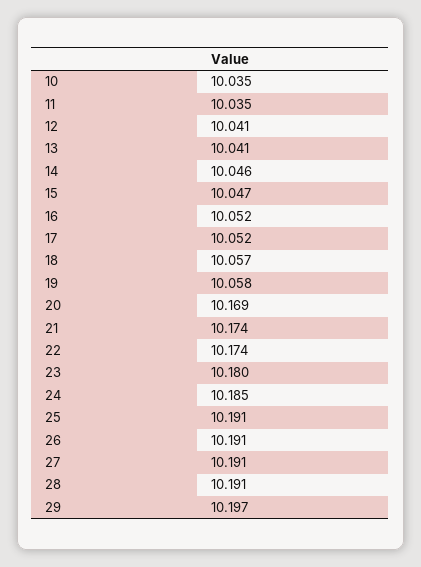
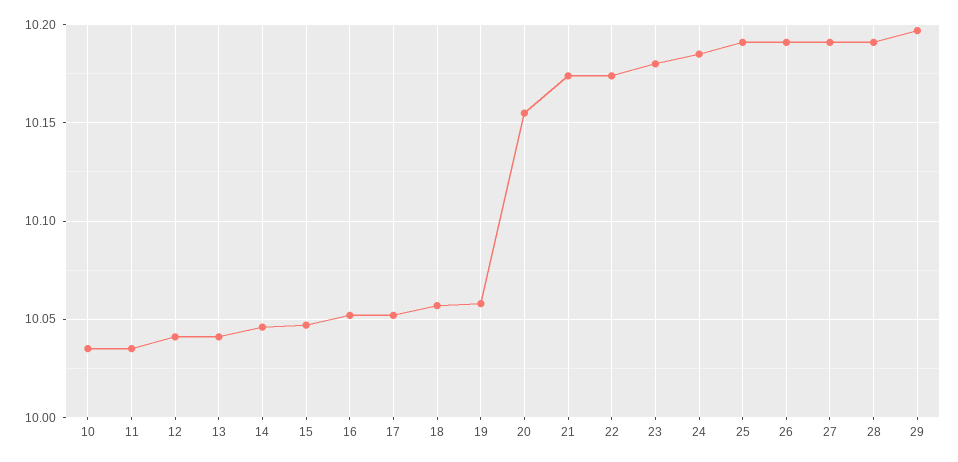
20: 10.169 -> 10.155

